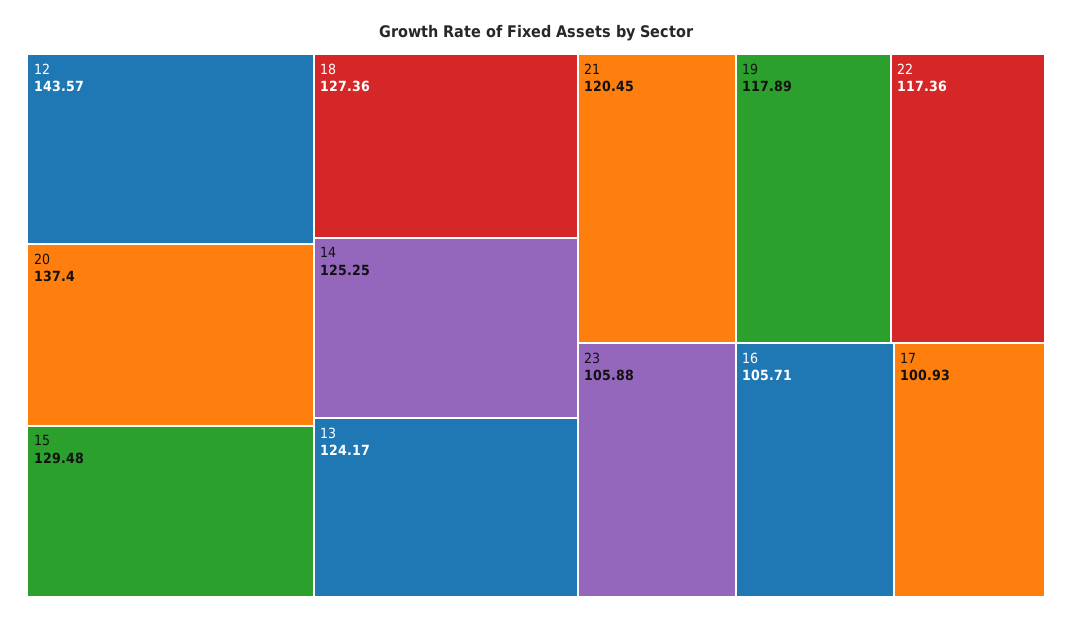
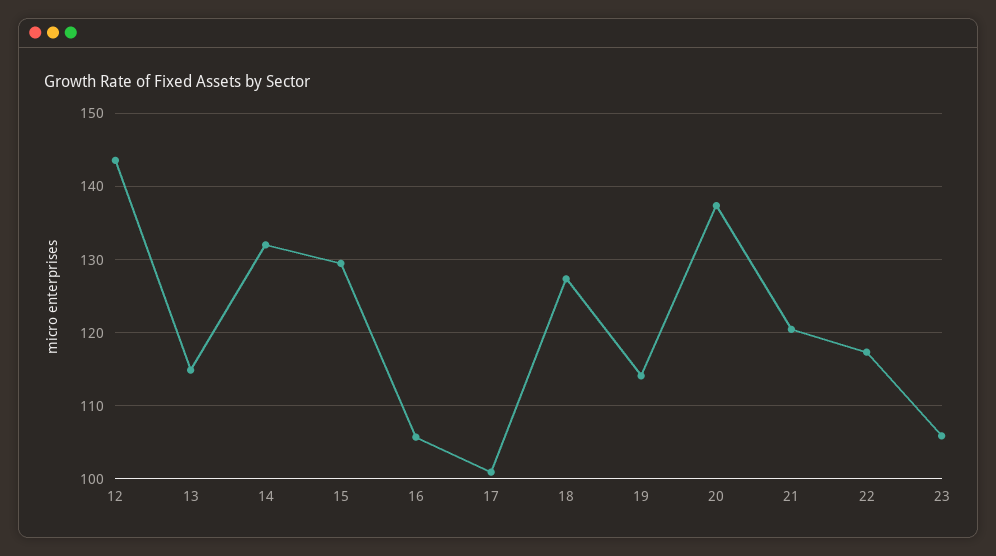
14: 125.25 -> 132
13: 124.17 -> 115
19: 117.89 -> 114

